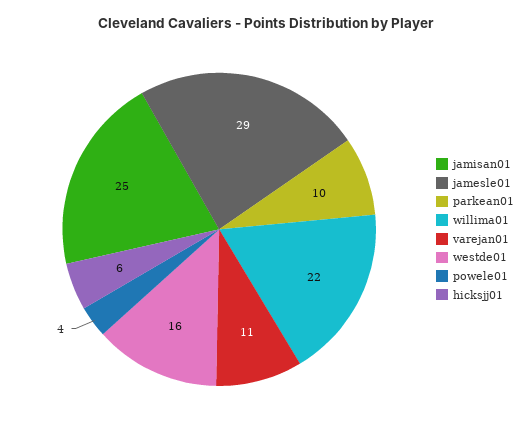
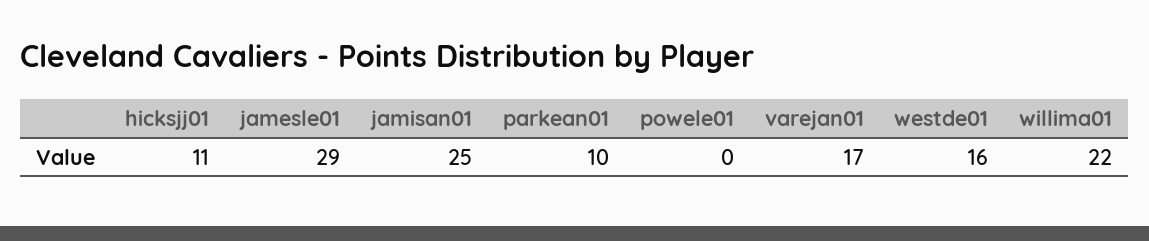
varejan01: 11 -> 17
powele01: 4 -> 0
hicksjj01: 6 -> 11

